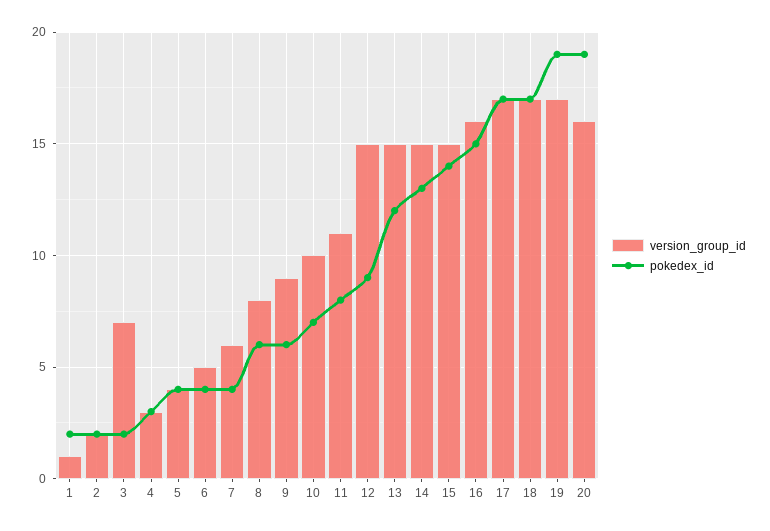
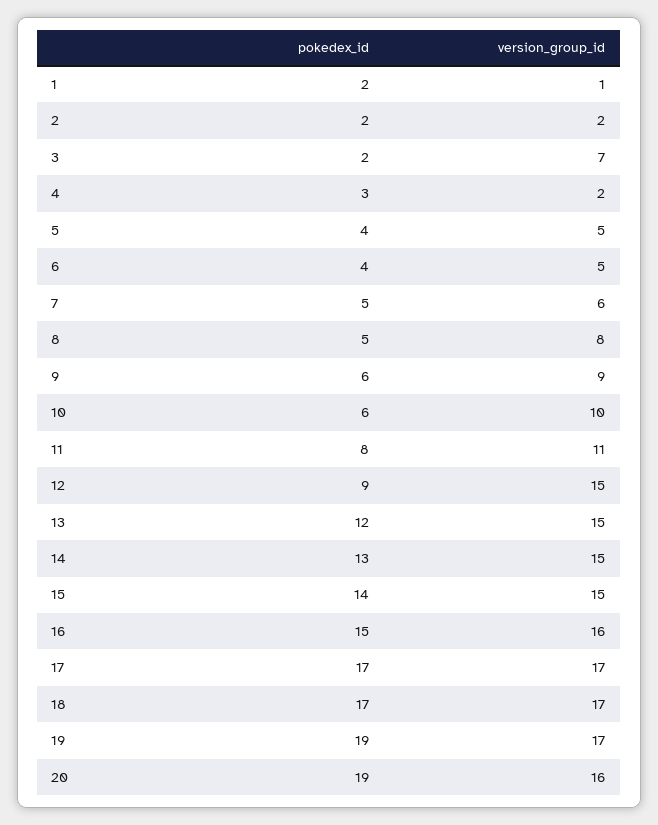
version_group_id, 4: 3 -> 2
version_group_id, 5: 4 -> 5
pokedex_id, 7: 4 -> 5
pokedex_id, 8: 6 -> 5
pokedex_id, 10: 7 -> 6

